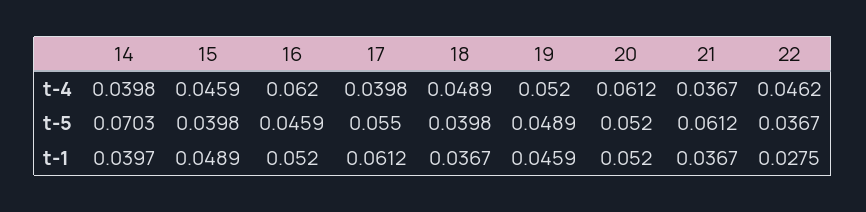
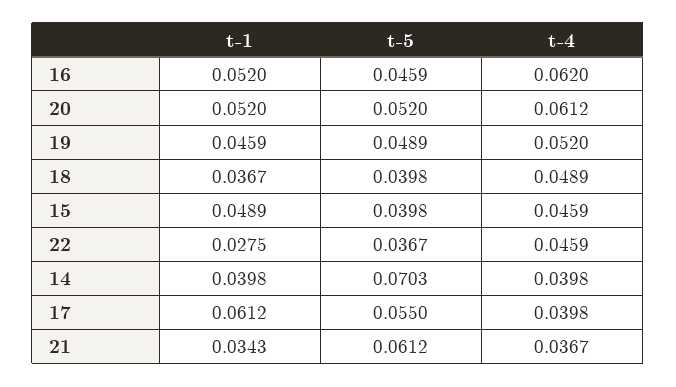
22, t-4: 0.0462 -> 0.0459
14, t-1: 0.0397 -> 0.0398
21, t-1: 0.0367 -> 0.0343

